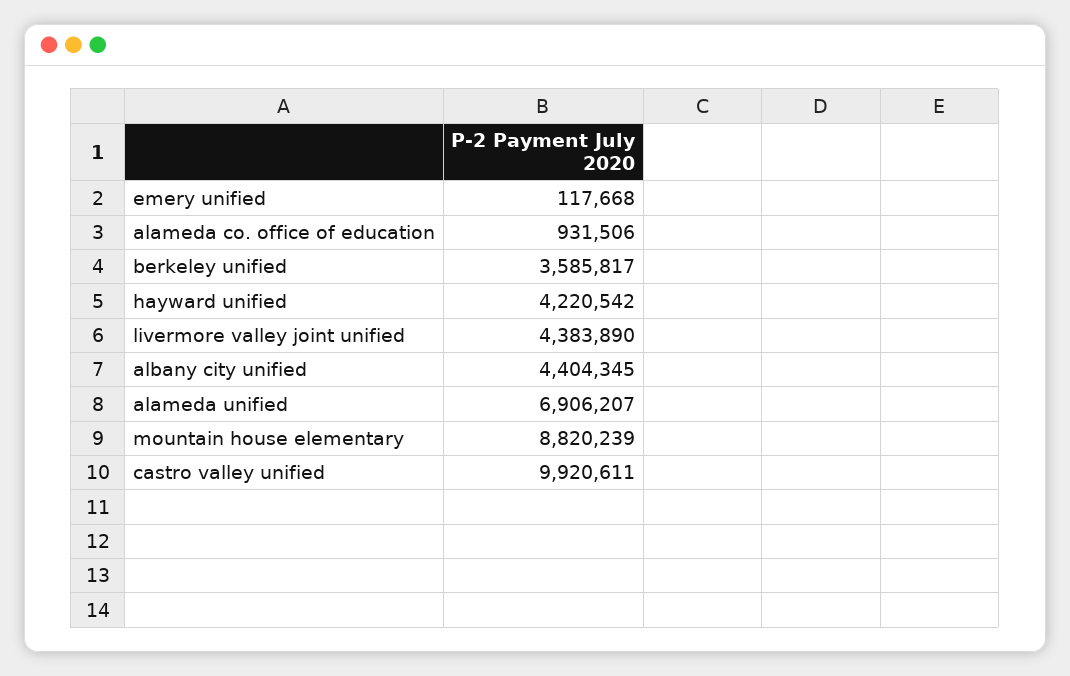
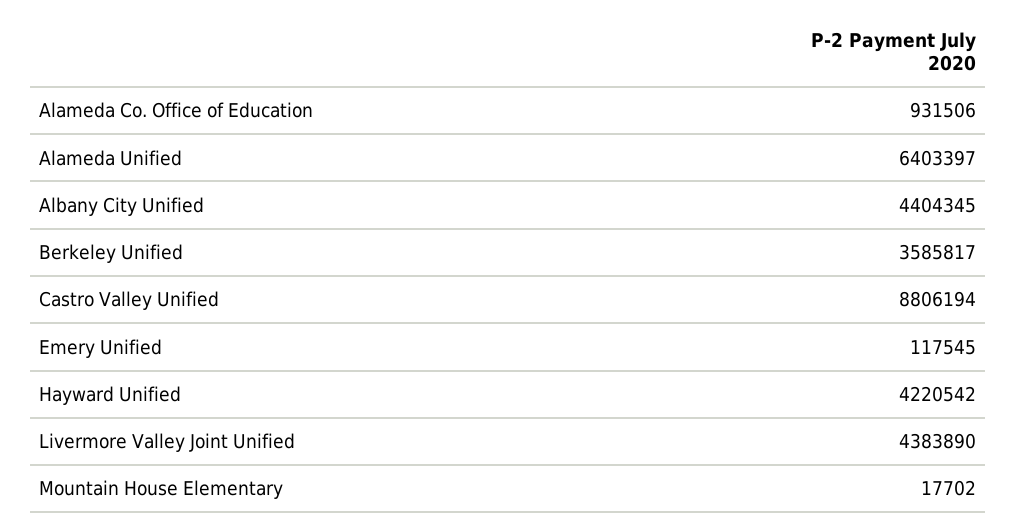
emery unified: 117668 -> 117545
alameda unified: 6906207 -> 6403397
mountain house elementary: 8820239 -> 17702
castro valley unified: 9920611 -> 8806194

